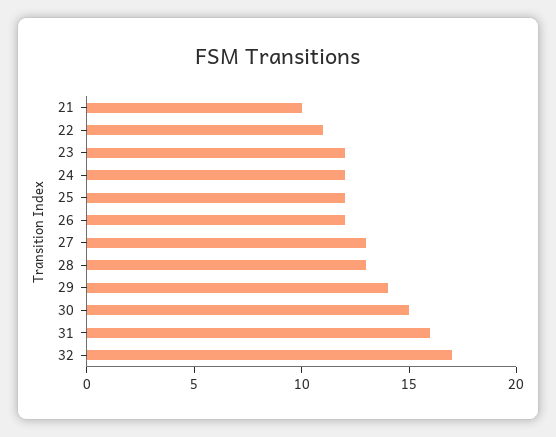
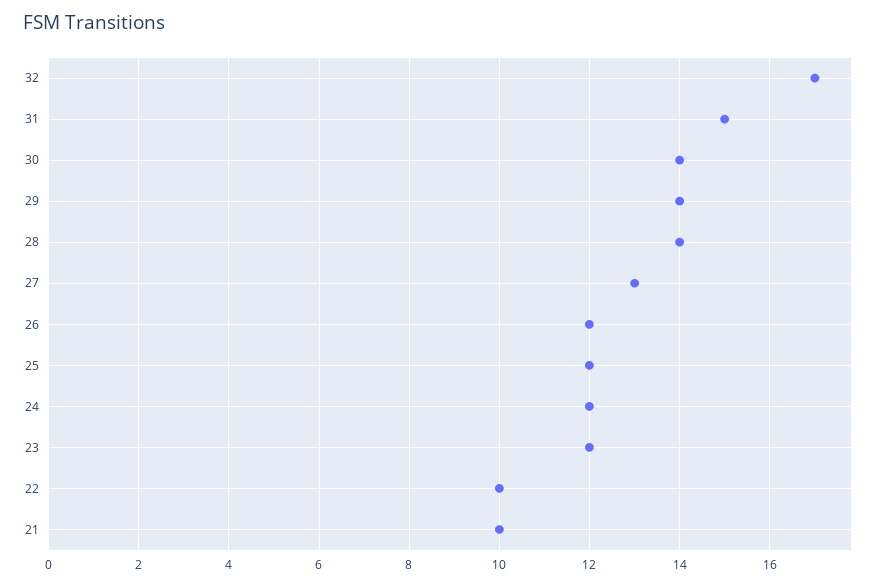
22: 11 -> 10
28: 13 -> 14
30: 15 -> 14
31: 16 -> 15

